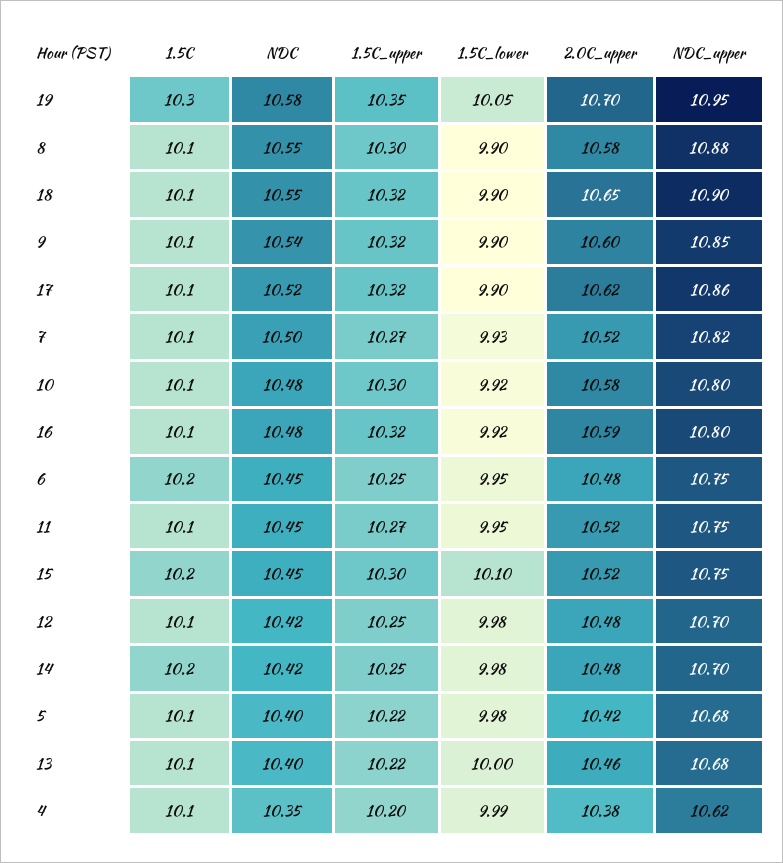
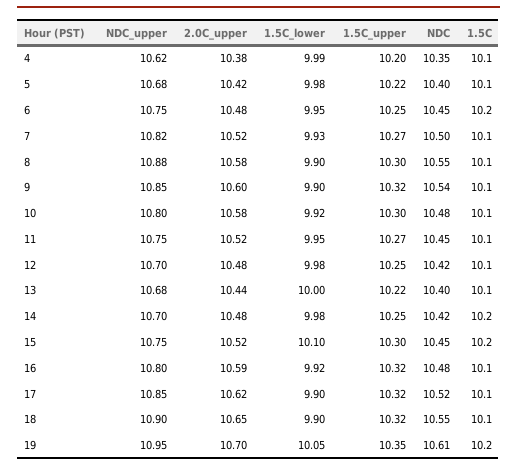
1.5C, 19: 10.3 -> 10.2
NDC, 19: 10.58 -> 10.61
NDC_upper, 17: 10.86 -> 10.85
2.0C_upper, 13: 10.46 -> 10.44

